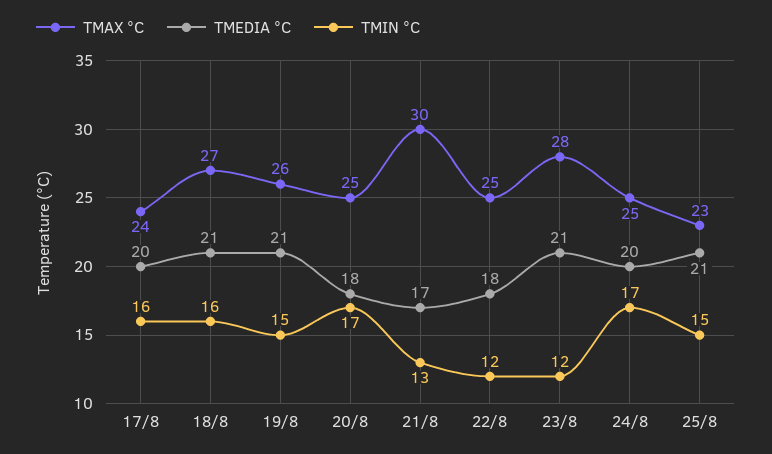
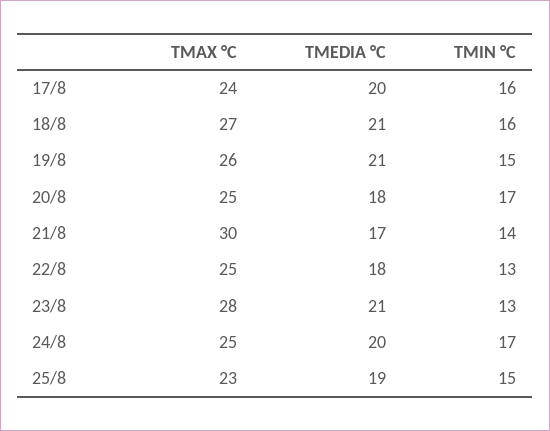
TMIN °C, 21/8: 13 -> 14
TMIN °C, 22/8: 12 -> 13
TMIN °C, 23/8: 12 -> 13
TMEDIA °C, 25/8: 21 -> 19

